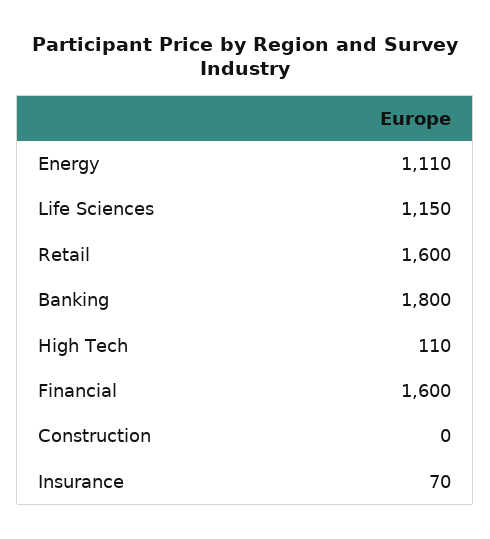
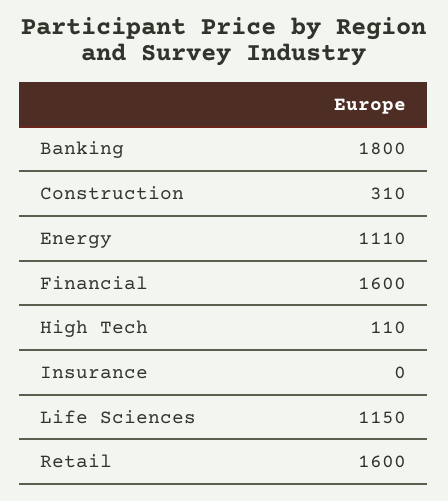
Construction: 0 -> 310
Insurance: 70 -> 0

